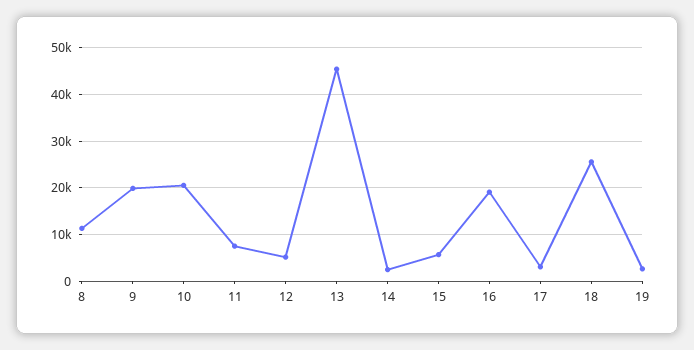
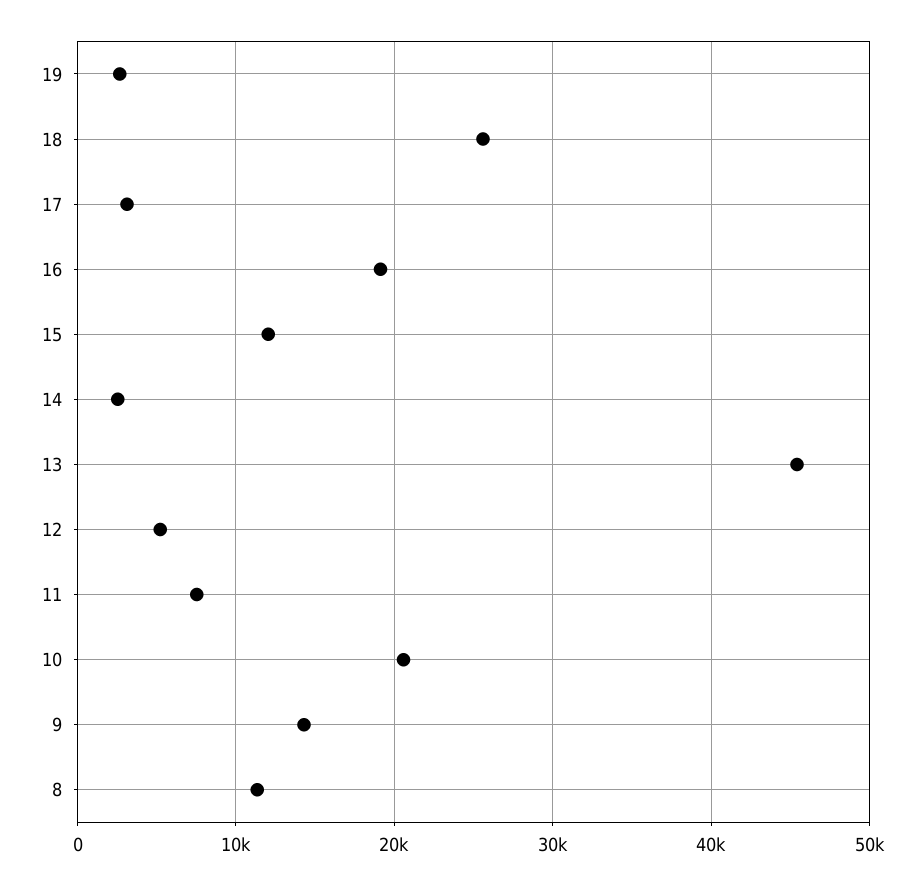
9: 20000 -> 14000
15: 6000 -> 12000

